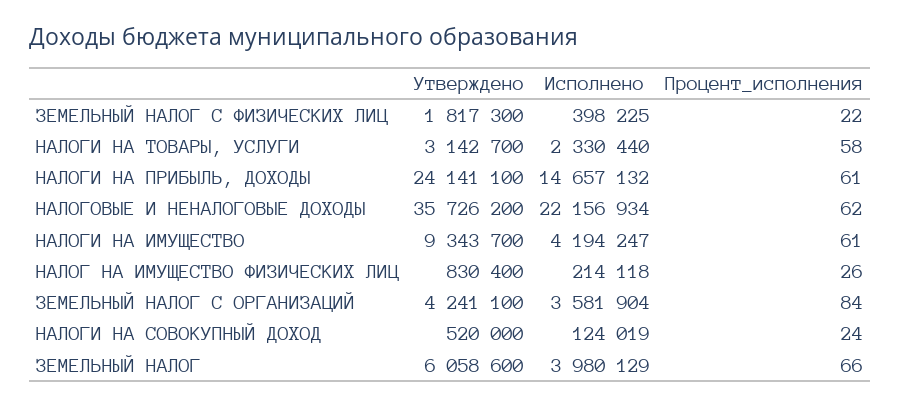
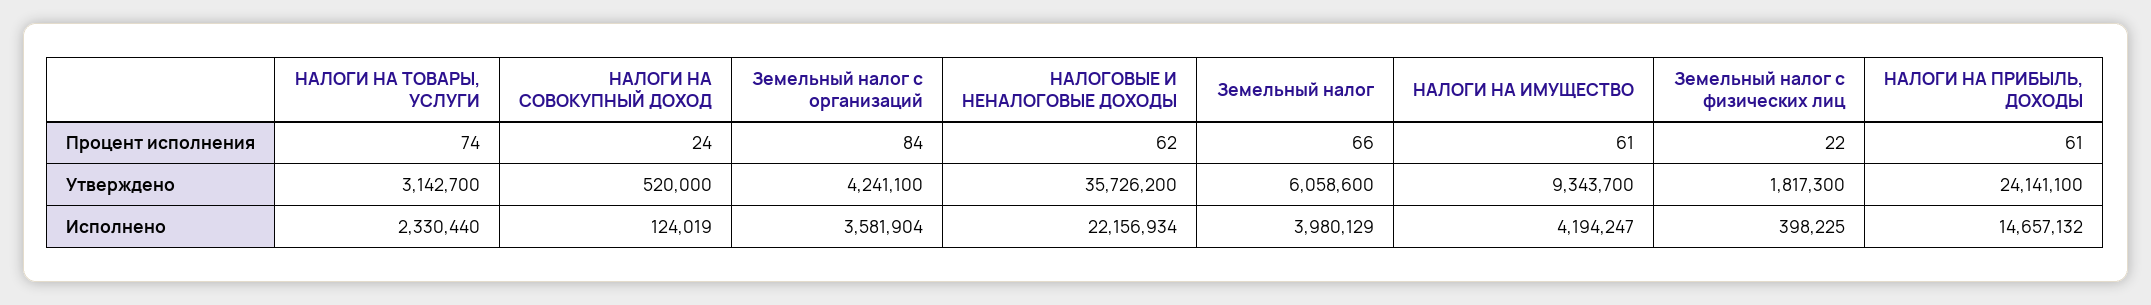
Процент_исполнения, НАЛОГИ НА ТОВАРЫ, УСЛУГИ: 58 -> 74
Утверждено, НАЛОГ НА ИМУЩЕСТВО ФИЗИЧЕСКИХ ЛИЦ: 830400 -> none
Исполнено, НАЛОГ НА ИМУЩЕСТВО ФИЗИЧЕСКИХ ЛИЦ: 214118 -> none
Процент_исполнения, НАЛОГ НА ИМУЩЕСТВО ФИЗИЧЕСКИХ ЛИЦ: 26 -> none

